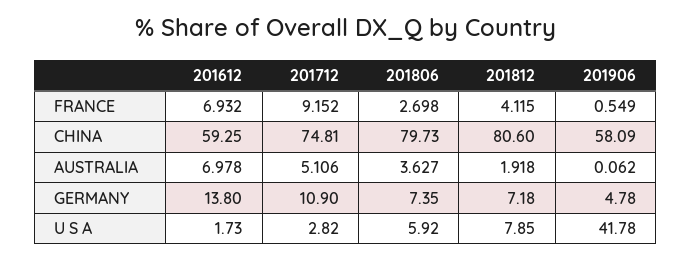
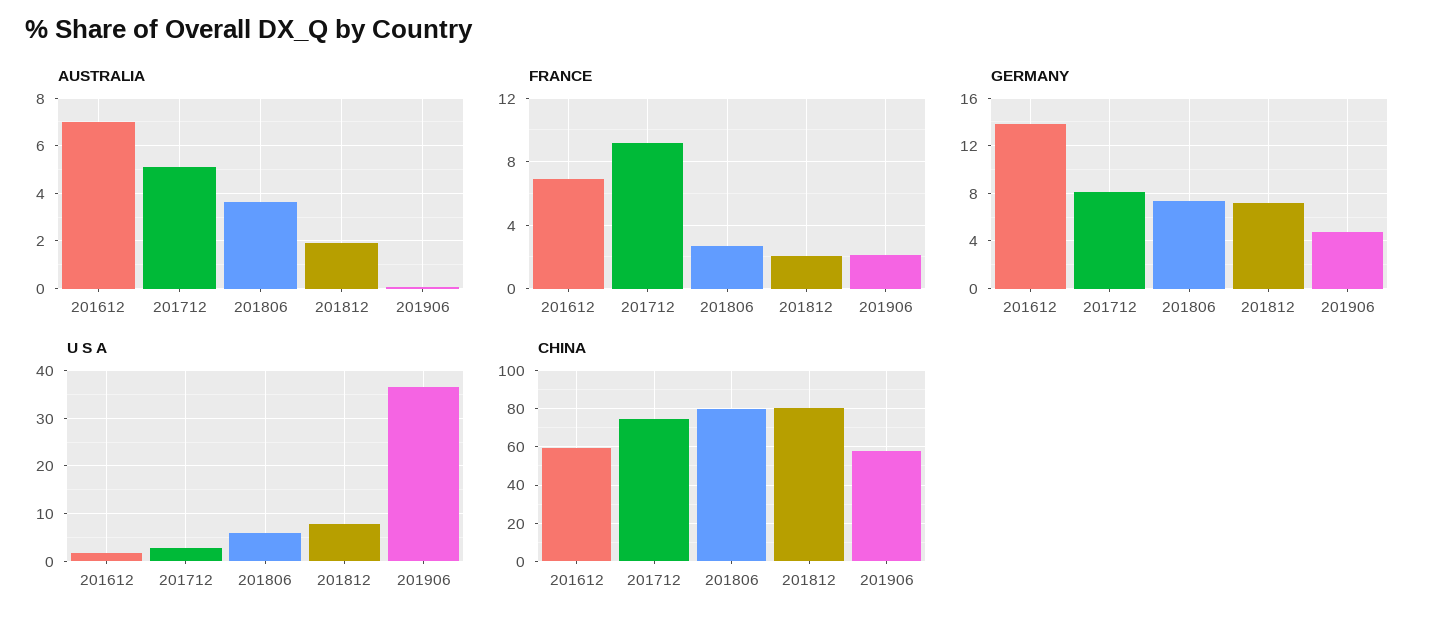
FRANCE, 201812: 4.115 -> 2
FRANCE, 201906: 0.549 -> 2
GERMANY, 201712: 10.9 -> 8
U S A, 201906: 41.78 -> 36

